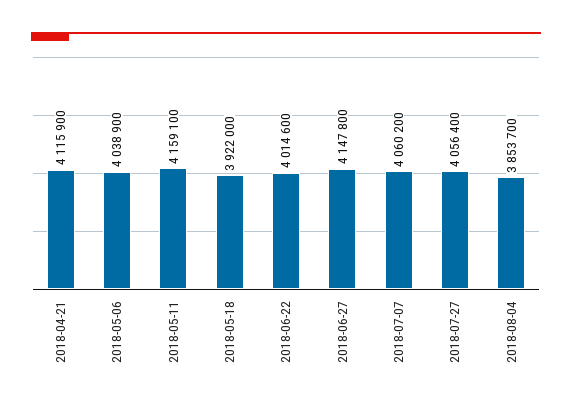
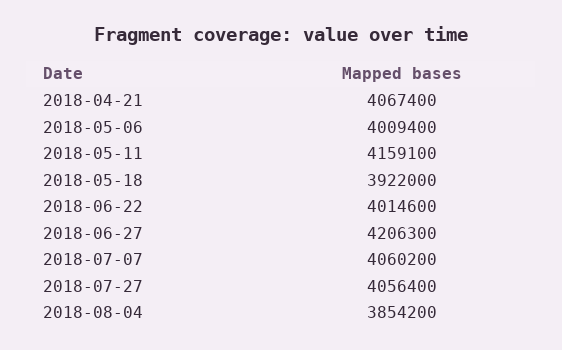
2018-04-21: 4115900 -> 4067400
2018-05-06: 4038900 -> 4009400
2018-06-27: 4147800 -> 4206300
2018-08-04: 3853700 -> 3854200

